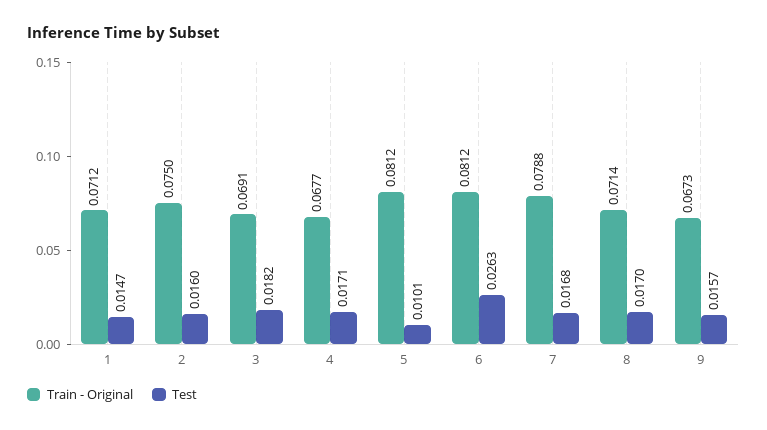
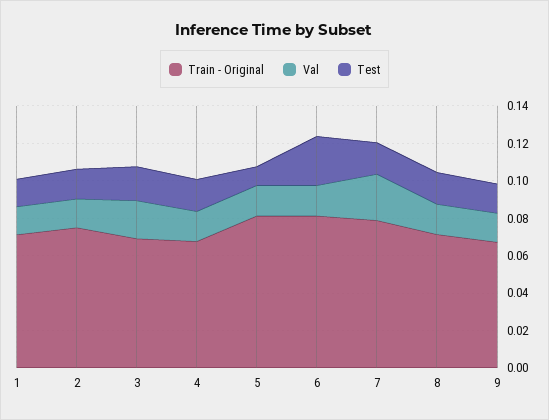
Val, 1: none -> 0.015
Val, 2: none -> 0.015
Val, 3: none -> 0.02
Val, 4: none -> 0.015
Val, 5: none -> 0.015
Val, 6: none -> 0.015
Val, 7: none -> 0.025
Val, 8: none -> 0.015
Val, 9: none -> 0.015

